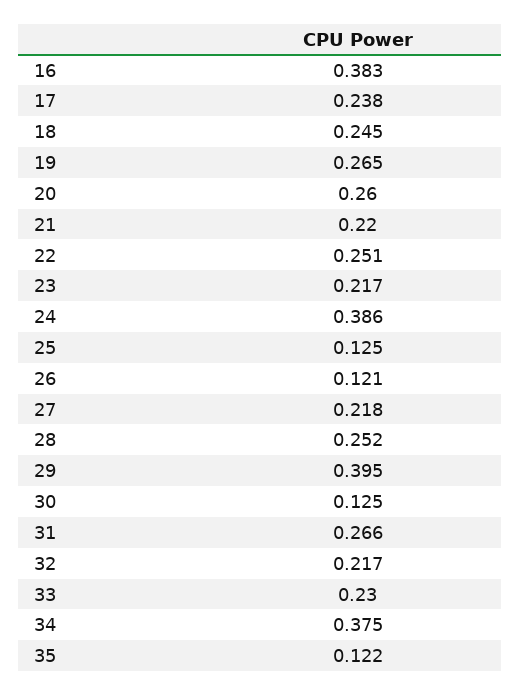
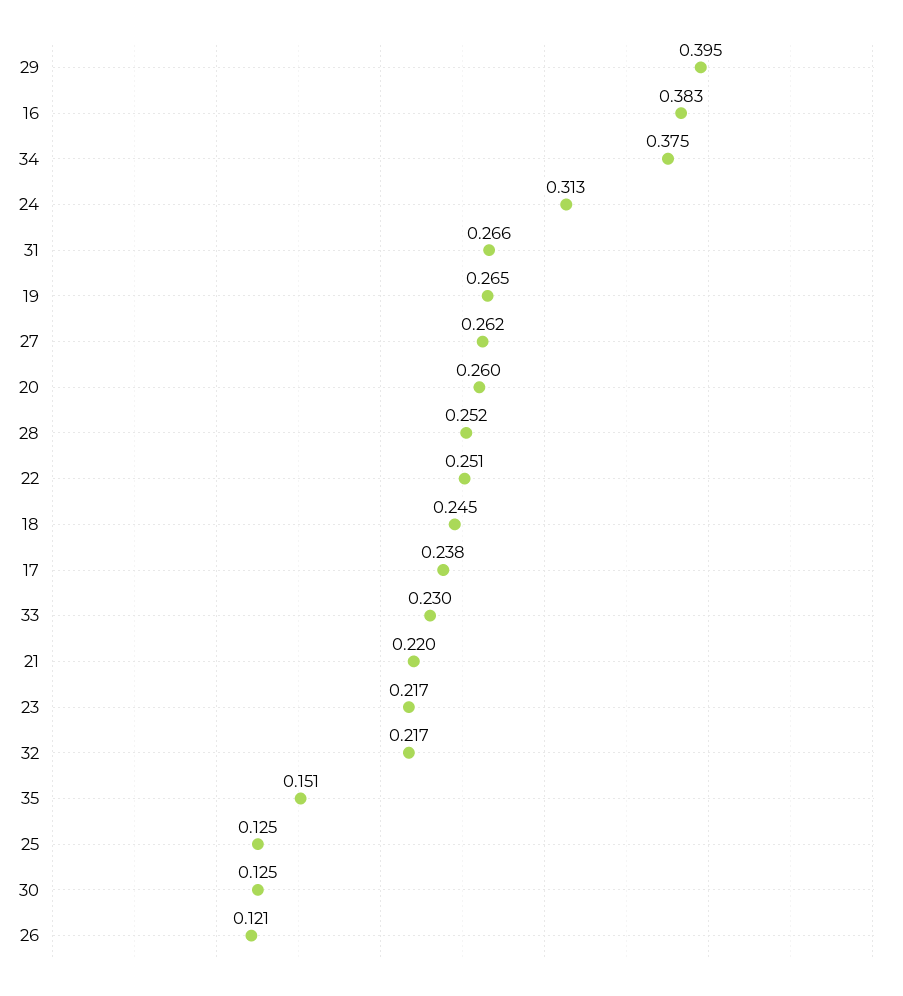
24: 0.386 -> 0.313
27: 0.218 -> 0.262
35: 0.122 -> 0.151

